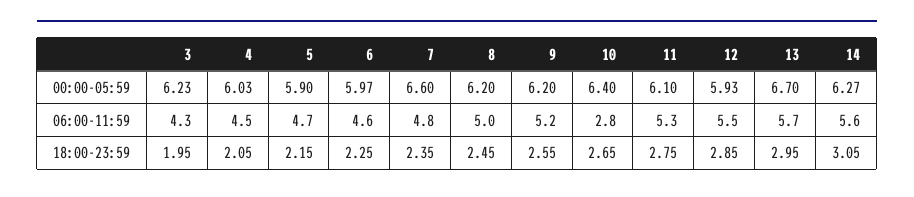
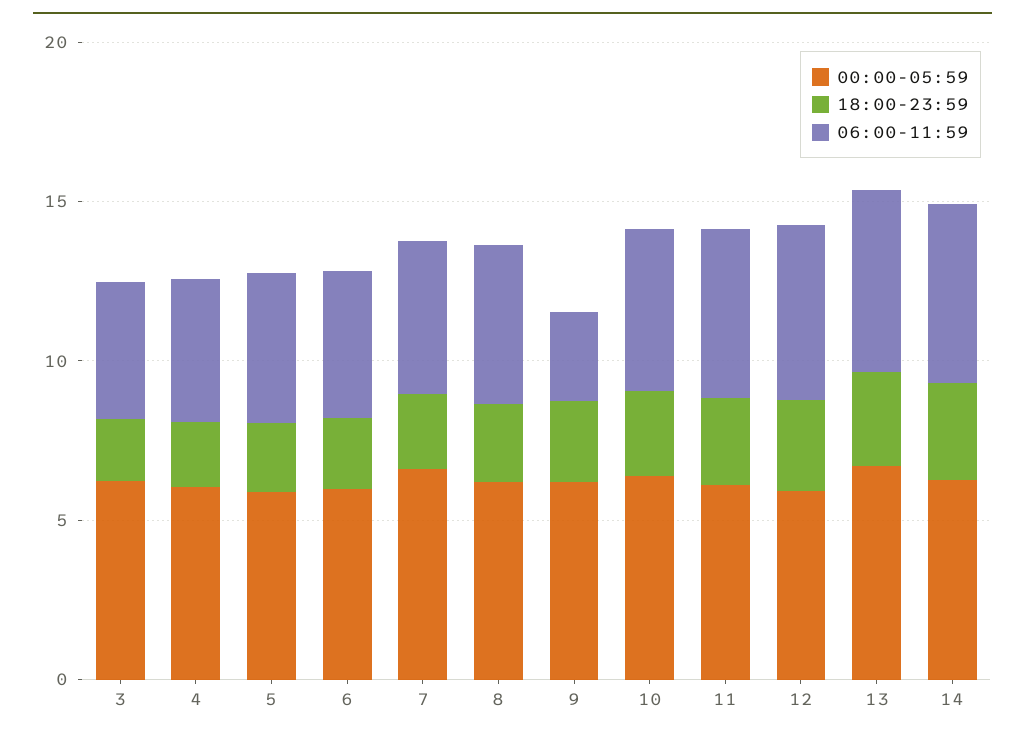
06:00-11:59, 9: 5.2 -> 3
06:00-11:59, 10: 2.8 -> 5

